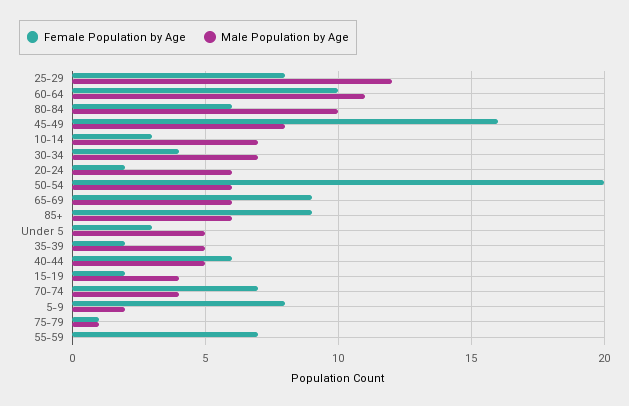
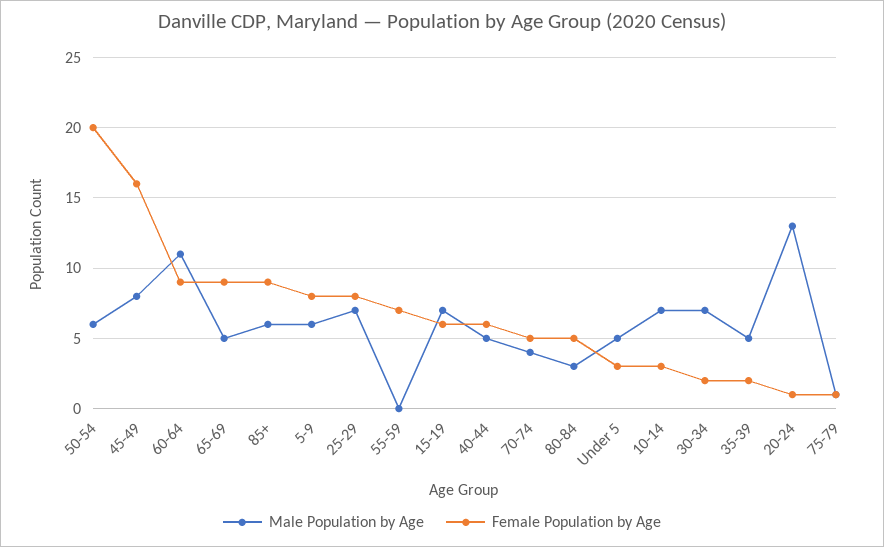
Male Population by Age, 25-29: 12 -> 7
Female Population by Age, 60-64: 10 -> 9
Female Population by Age, 80-84: 6 -> 5
Male Population by Age, 80-84: 10 -> 3
Female Population by Age, 30-34: 4 -> 2
Female Population by Age, 20-24: 2 -> 1
Male Population by Age, 20-24: 6 -> 13
Male Population by Age, 65-69: 6 -> 5
Female Population by Age, 15-19: 2 -> 6
Male Population by Age, 15-19: 4 -> 7
Female Population by Age, 70-74: 7 -> 5
Male Population by Age, 5-9: 2 -> 6

